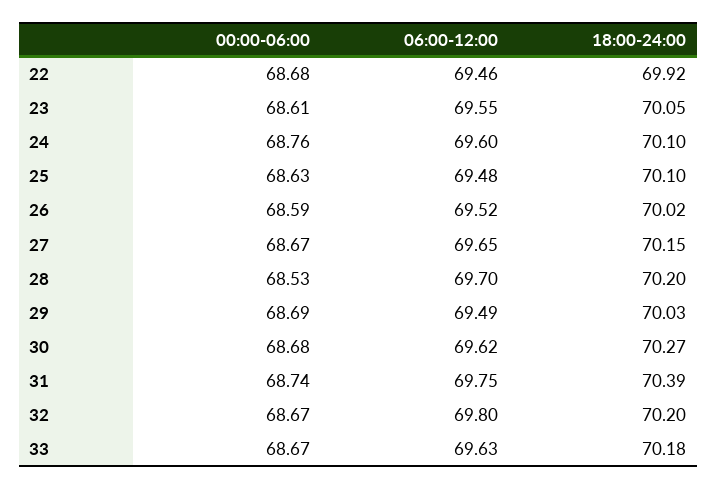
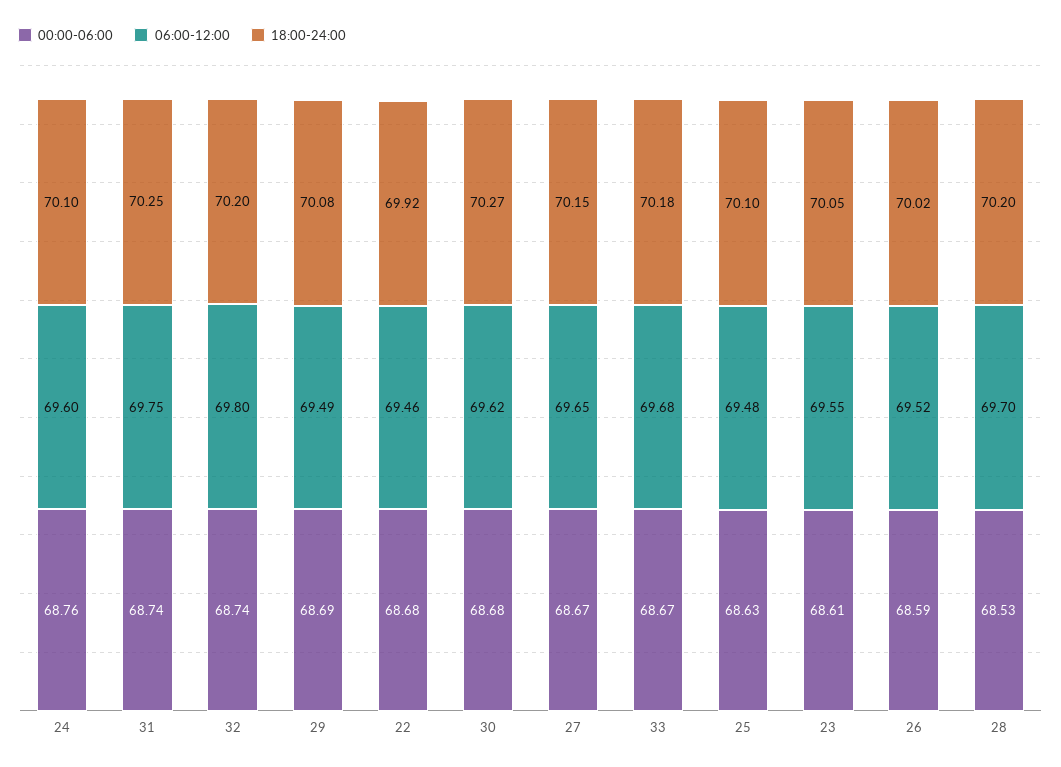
18:00-24:00, 29: 70.03 -> 70.08
18:00-24:00, 31: 70.39 -> 70.25
00:00-06:00, 32: 68.67 -> 68.74
06:00-12:00, 33: 69.63 -> 69.68

